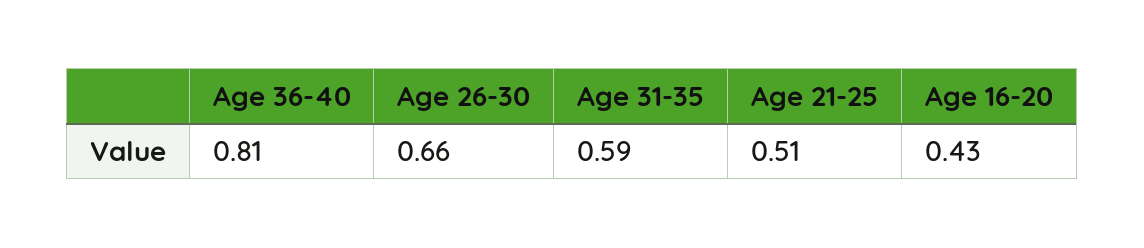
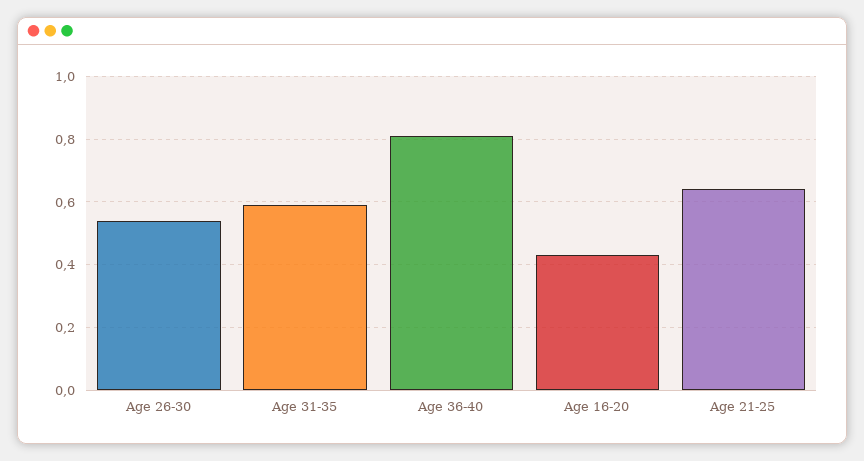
Age 26-30: 0.66 -> 0.55
Age 21-25: 0.51 -> 0.65

